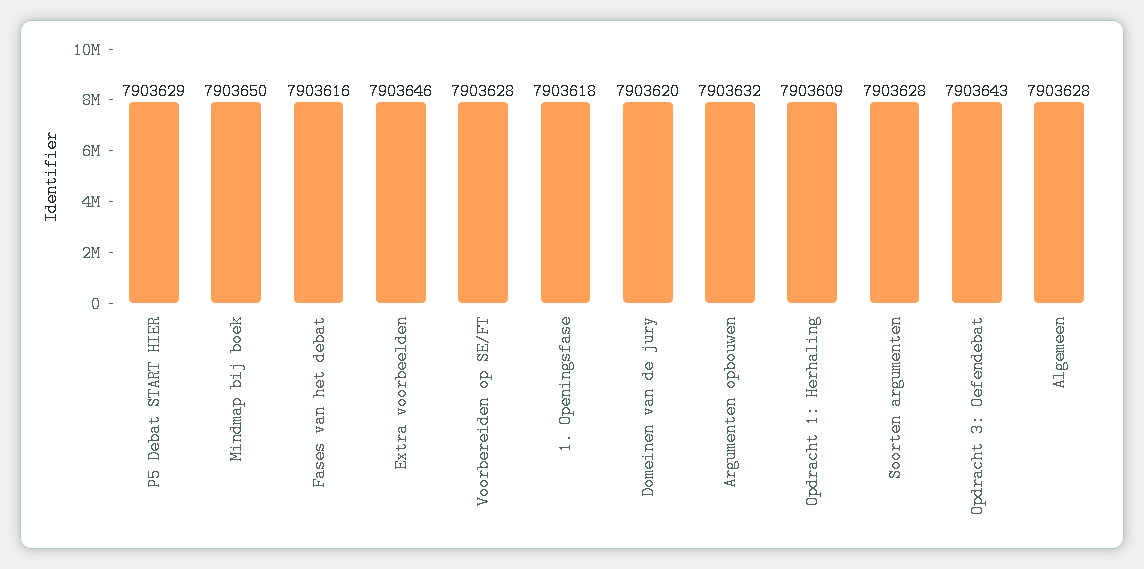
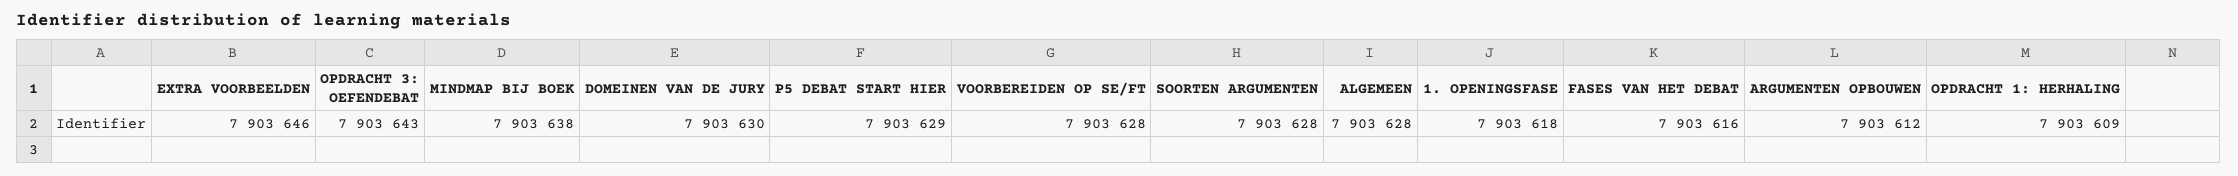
Mindmap bij boek: 7903650 -> 7903638
Domeinen van de jury: 7903620 -> 7903630
Argumenten opbouwen: 7903632 -> 7903612

